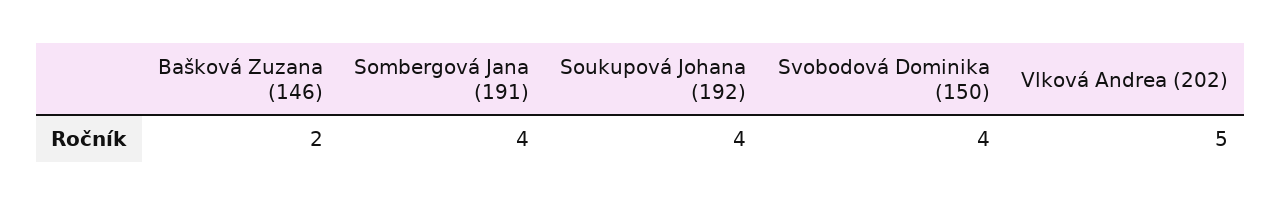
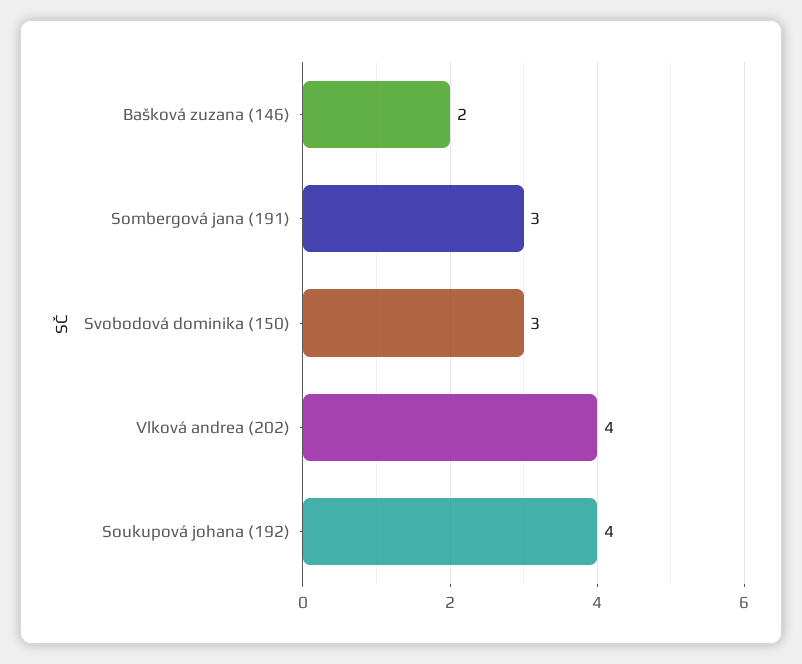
Sombergová Jana (191): 4 -> 3
Svobodová Dominika (150): 4 -> 3
Vlková Andrea (202): 5 -> 4

